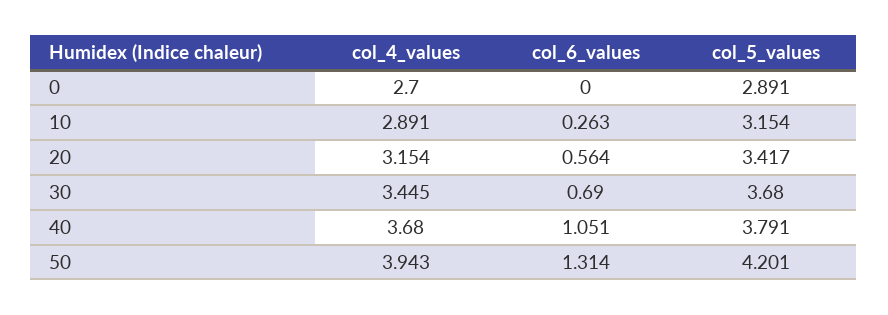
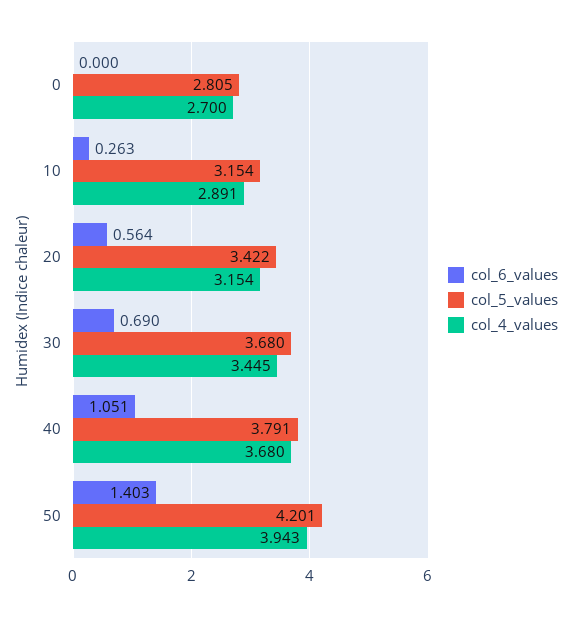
col_5_values, 0: 2.891 -> 2.805
col_5_values, 20: 3.417 -> 3.422
col_6_values, 50: 1.314 -> 1.403

